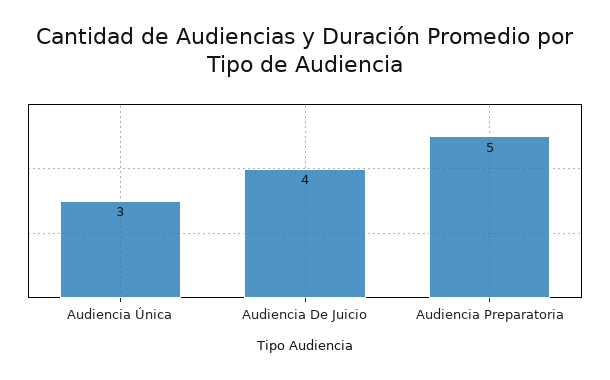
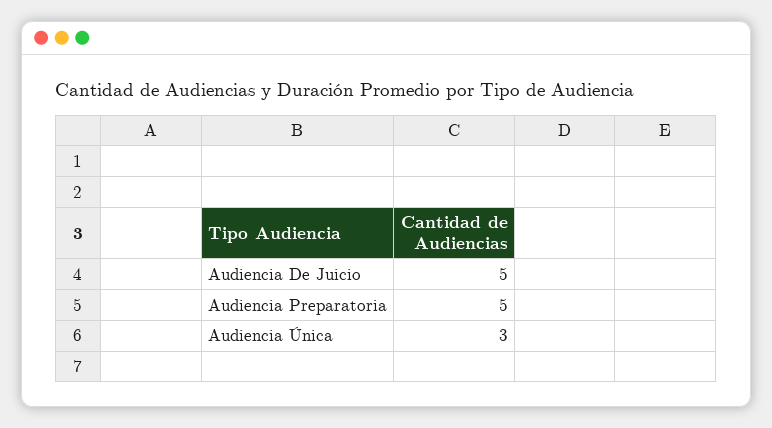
Audiencia De Juicio: 4 -> 5

